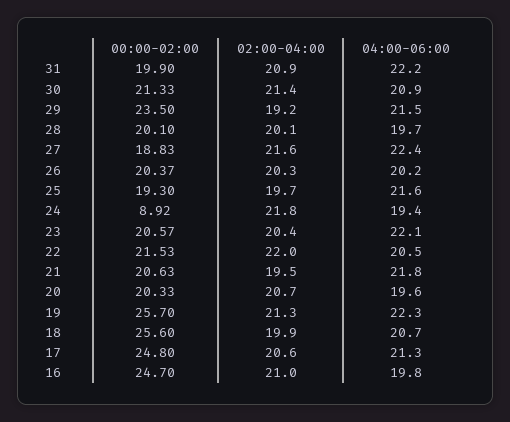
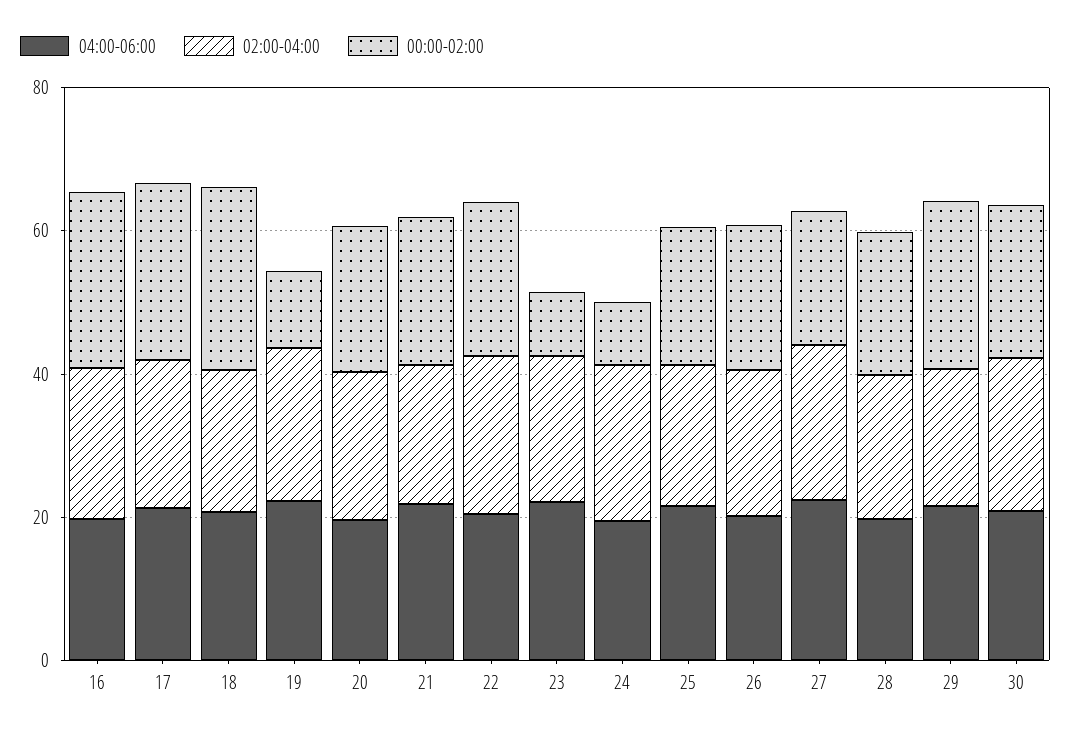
00:00-02:00, 31: 19.9 -> none
02:00-04:00, 31: 20.9 -> none
04:00-06:00, 31: 22.2 -> none
00:00-02:00, 23: 20.57 -> 10
00:00-02:00, 19: 25.7 -> 10

